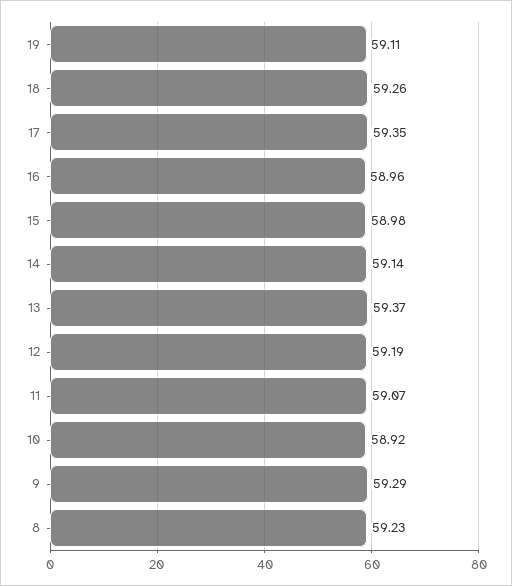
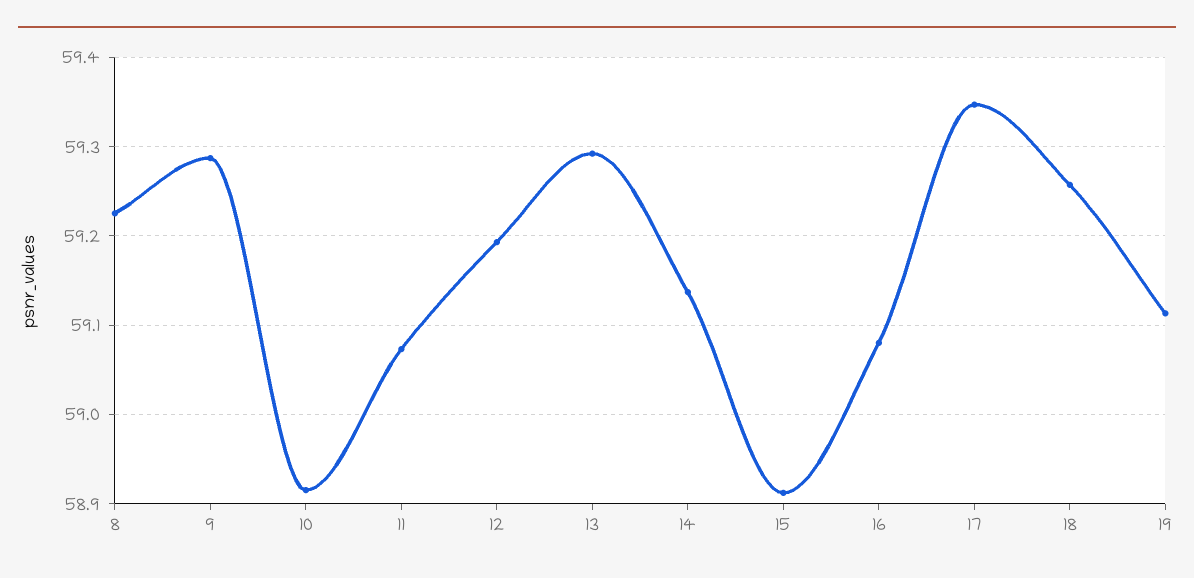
16: 58.96 -> 59.08
15: 58.98 -> 58.91
13: 59.37 -> 59.29

